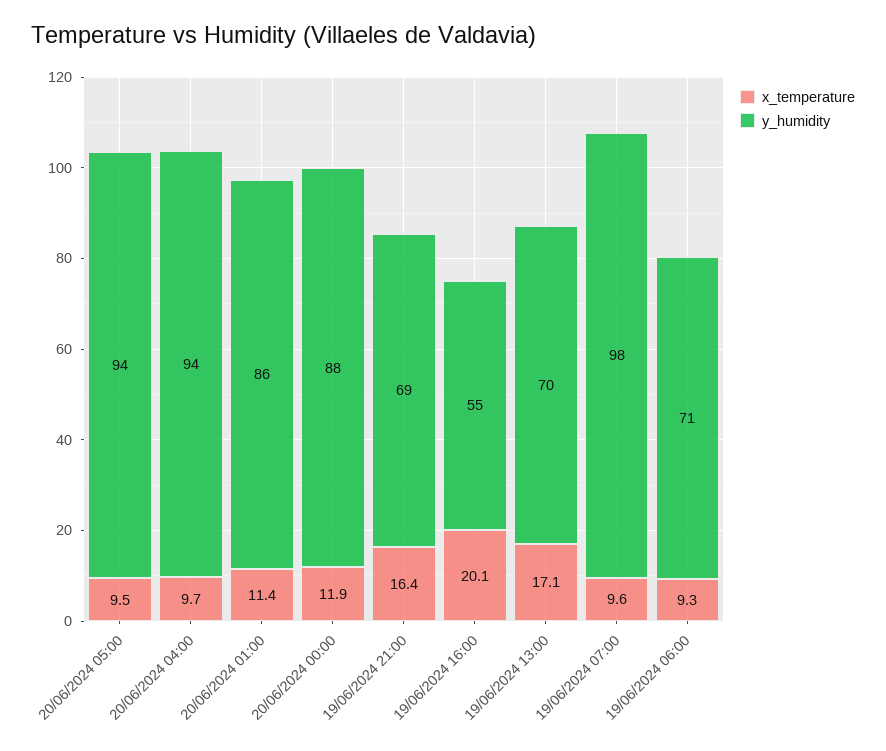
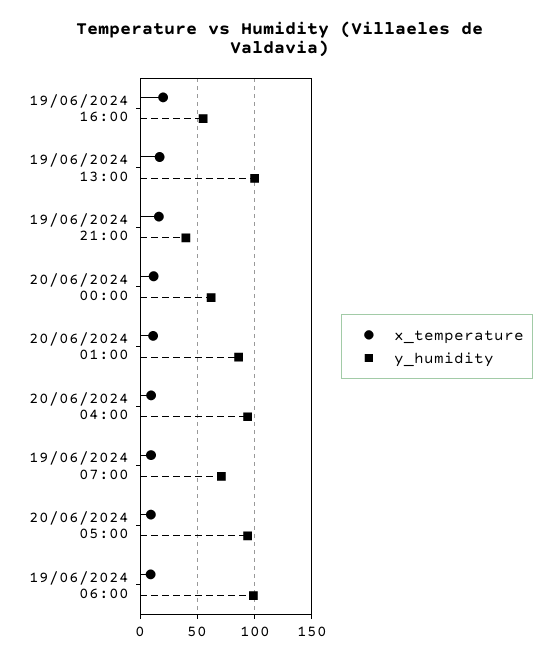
y_humidity, 20/06/2024 00:00: 88 -> 60
y_humidity, 19/06/2024 21:00: 69 -> 40
y_humidity, 19/06/2024 13:00: 70 -> 100
y_humidity, 19/06/2024 07:00: 98 -> 70
y_humidity, 19/06/2024 06:00: 71 -> 100

